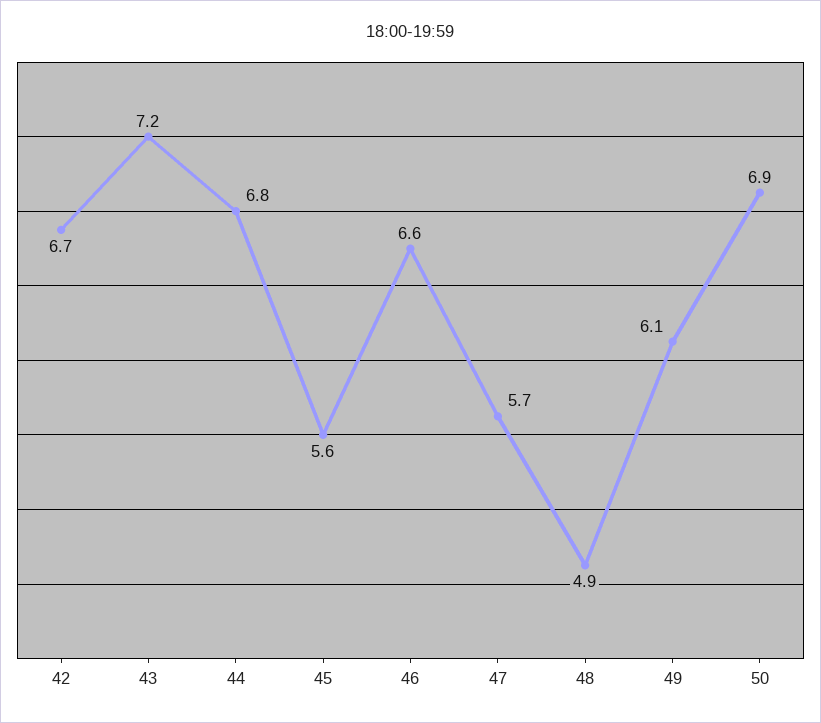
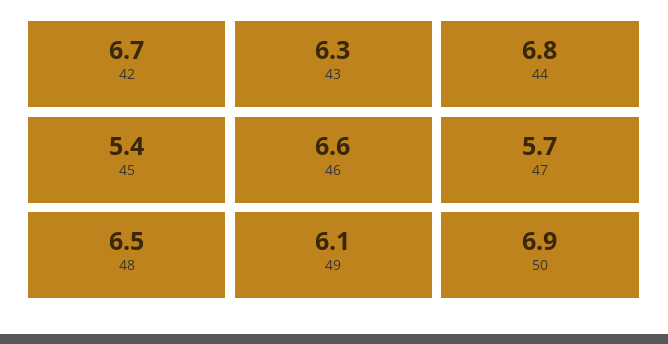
43: 7.2 -> 6.3
45: 5.6 -> 5.4
48: 4.9 -> 6.5

